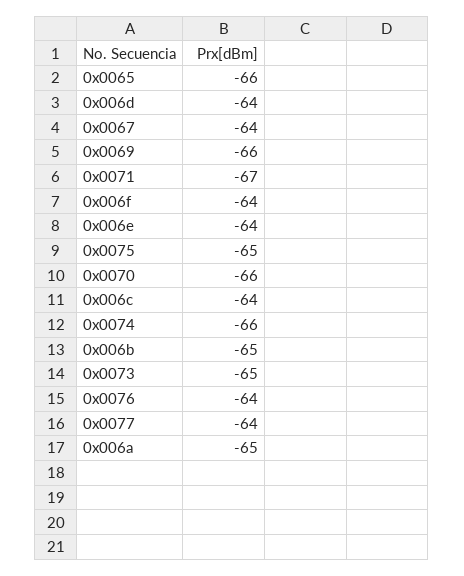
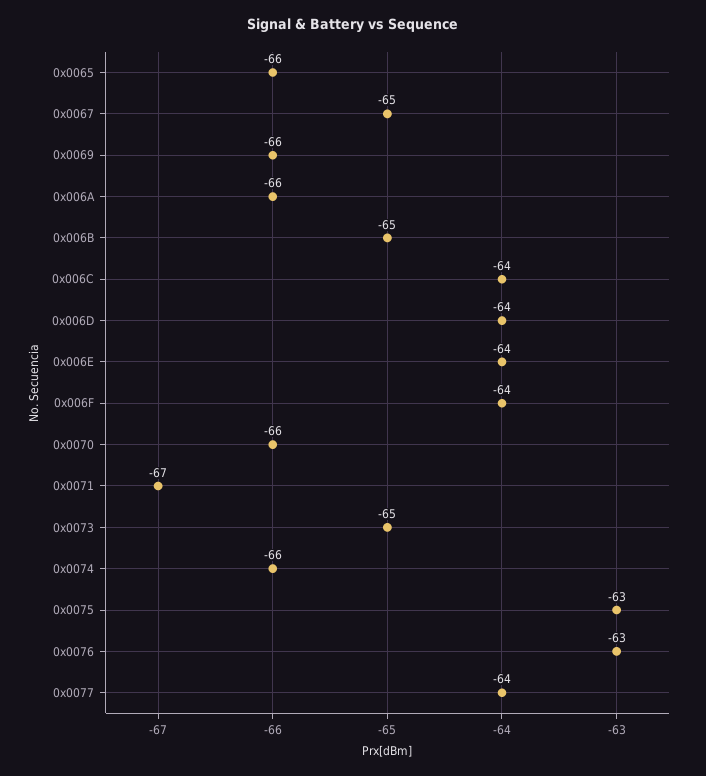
0x0067: -64 -> -65
0x0075: -65 -> -63
0x0076: -64 -> -63
0x006a: -65 -> -66

